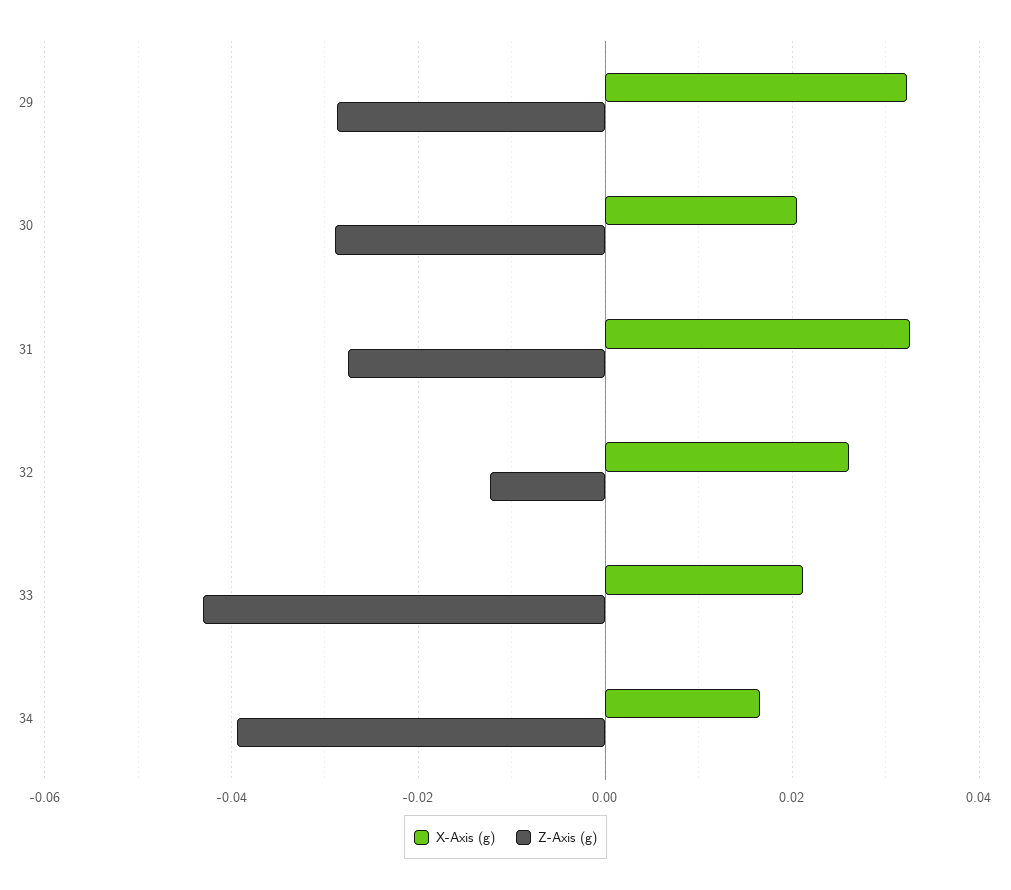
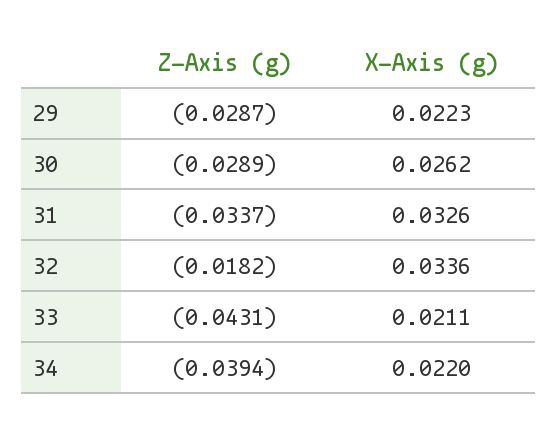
X-Axis (g), 29: 0.032 -> 0.0223
X-Axis (g), 30: 0.02 -> 0.0262
Z-Axis (g), 31: -0.028 -> -0.0337
X-Axis (g), 32: 0.026 -> 0.0336
Z-Axis (g), 32: -0.012 -> -0.0182
X-Axis (g), 34: 0.016 -> 0.022

